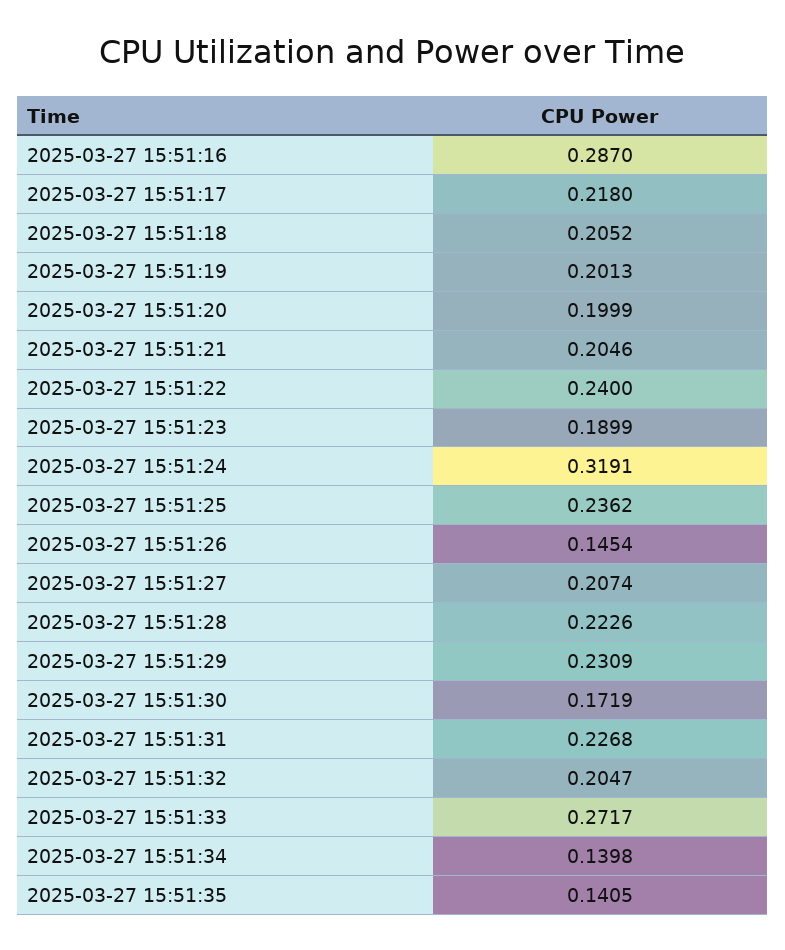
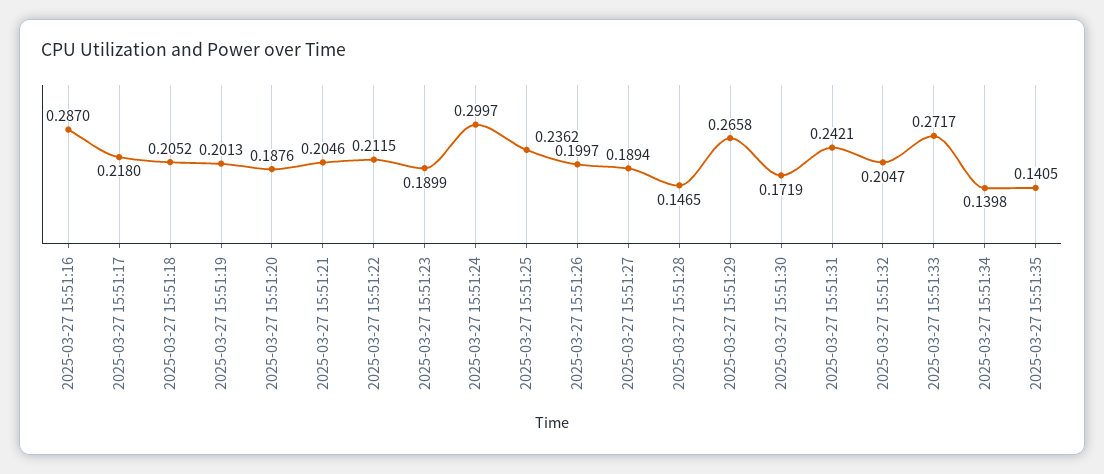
2025-03-27 15:51:20: 0.1999 -> 0.1876
2025-03-27 15:51:22: 0.24 -> 0.2115
2025-03-27 15:51:24: 0.3191 -> 0.2997
2025-03-27 15:51:26: 0.1454 -> 0.1997
2025-03-27 15:51:27: 0.2074 -> 0.1894
2025-03-27 15:51:28: 0.2226 -> 0.1465
2025-03-27 15:51:29: 0.2309 -> 0.2658
2025-03-27 15:51:31: 0.2268 -> 0.2421

